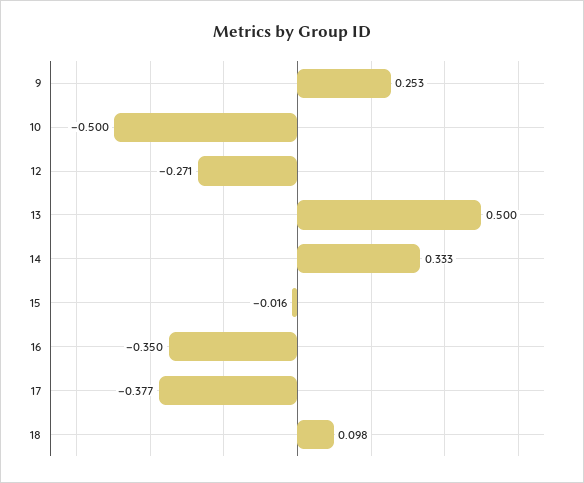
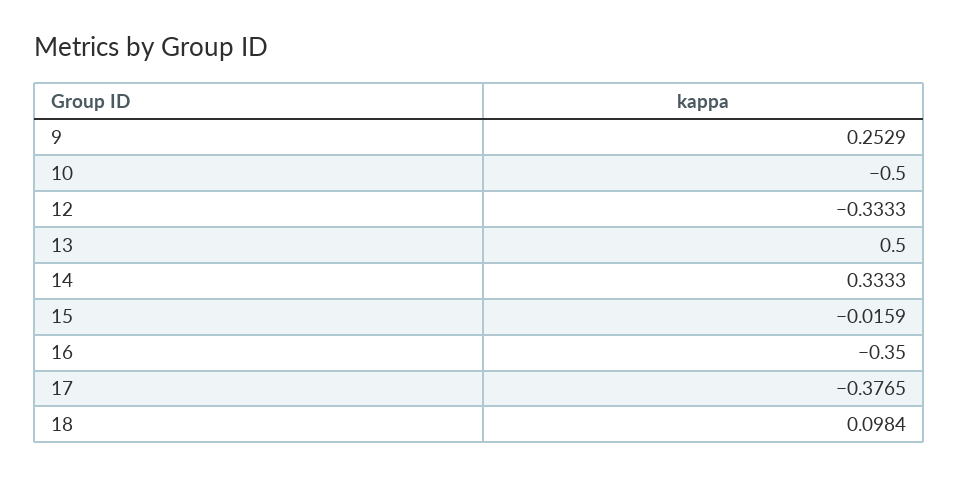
12: -0.271 -> -0.3333

